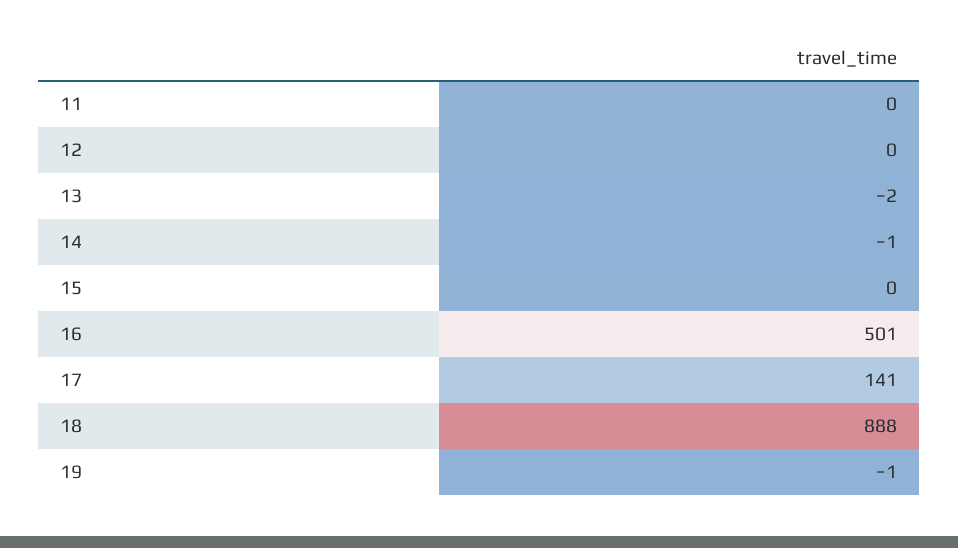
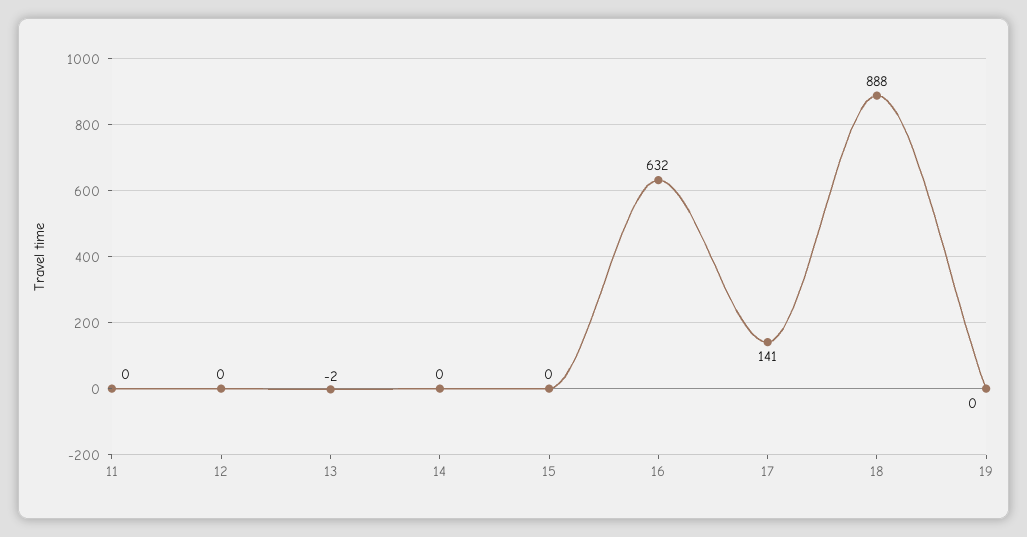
14: -1 -> 0
16: 501 -> 632
19: -1 -> 0

